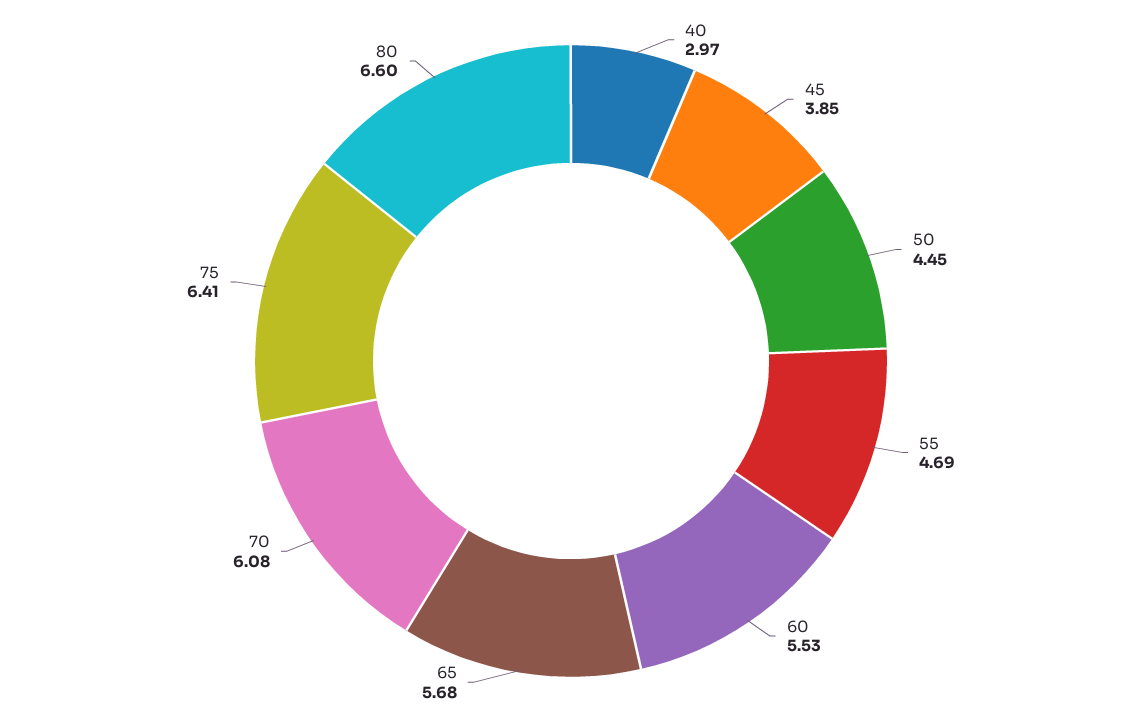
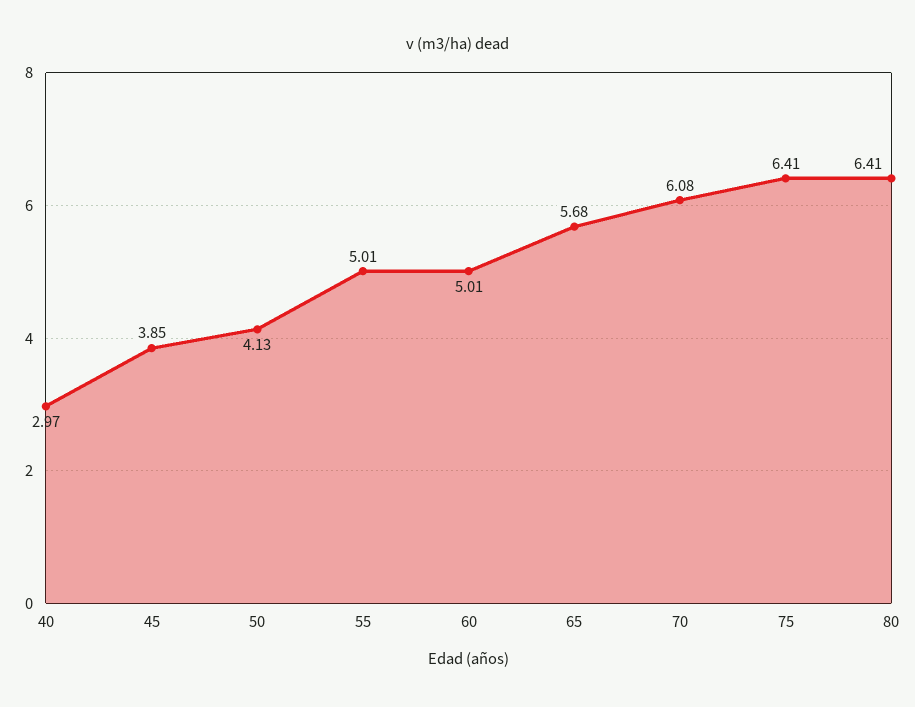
50: 4.45 -> 4.13
55: 4.69 -> 5.01
60: 5.53 -> 5.01
80: 6.6 -> 6.41

